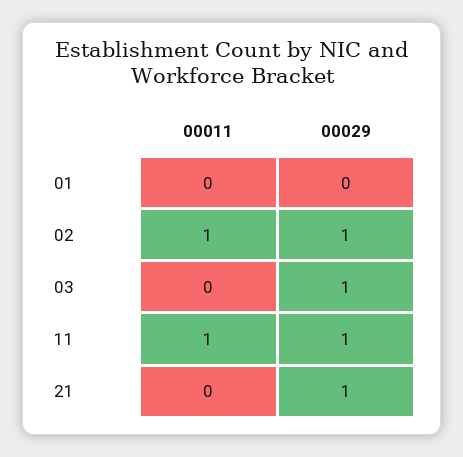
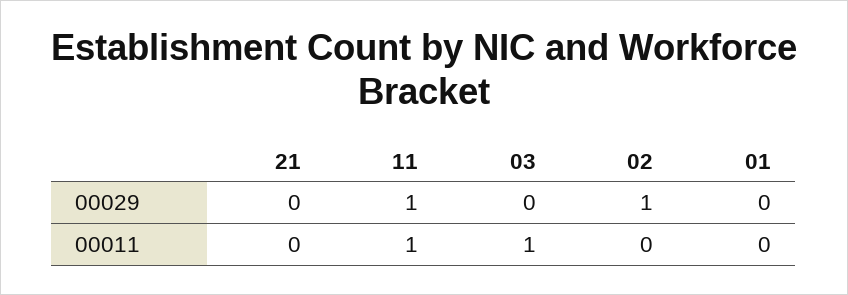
00011, 02: 1 -> 0
00011, 03: 0 -> 1
00029, 03: 1 -> 0
00029, 21: 1 -> 0

